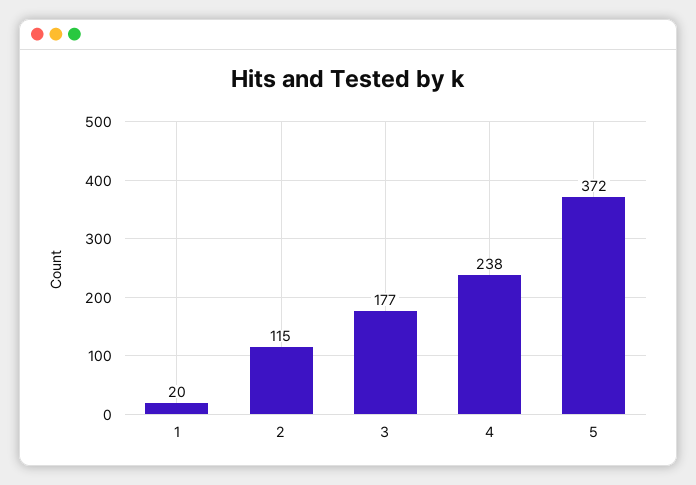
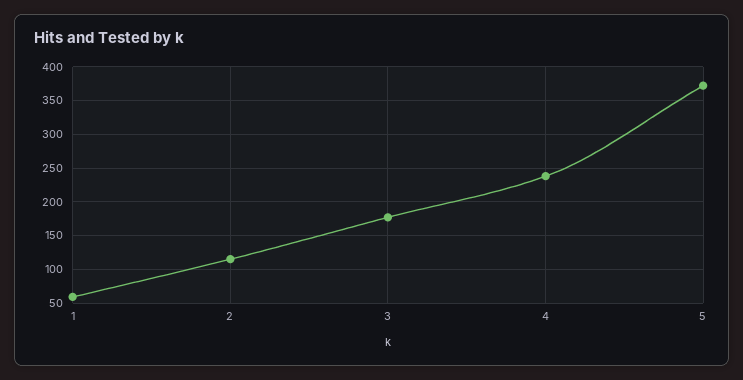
1: 20 -> 60

